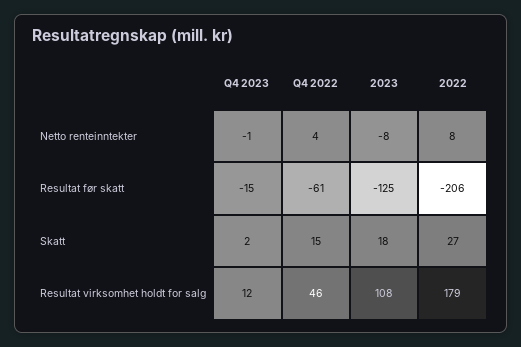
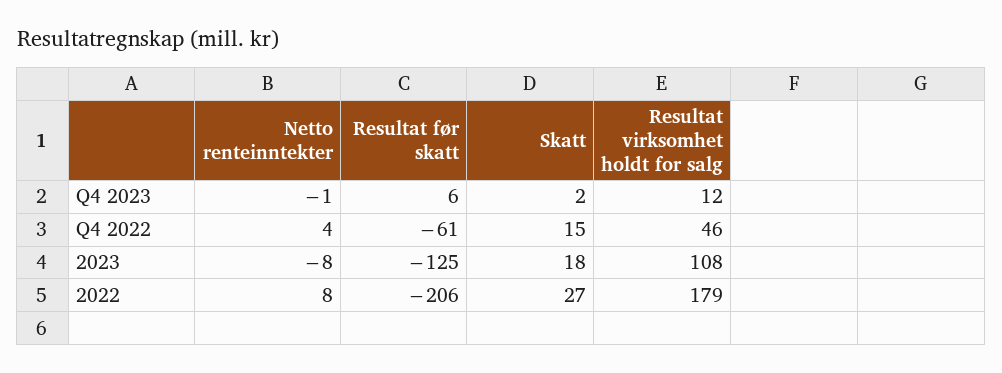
Q4 2023, Resultat før skatt: -15 -> 6

